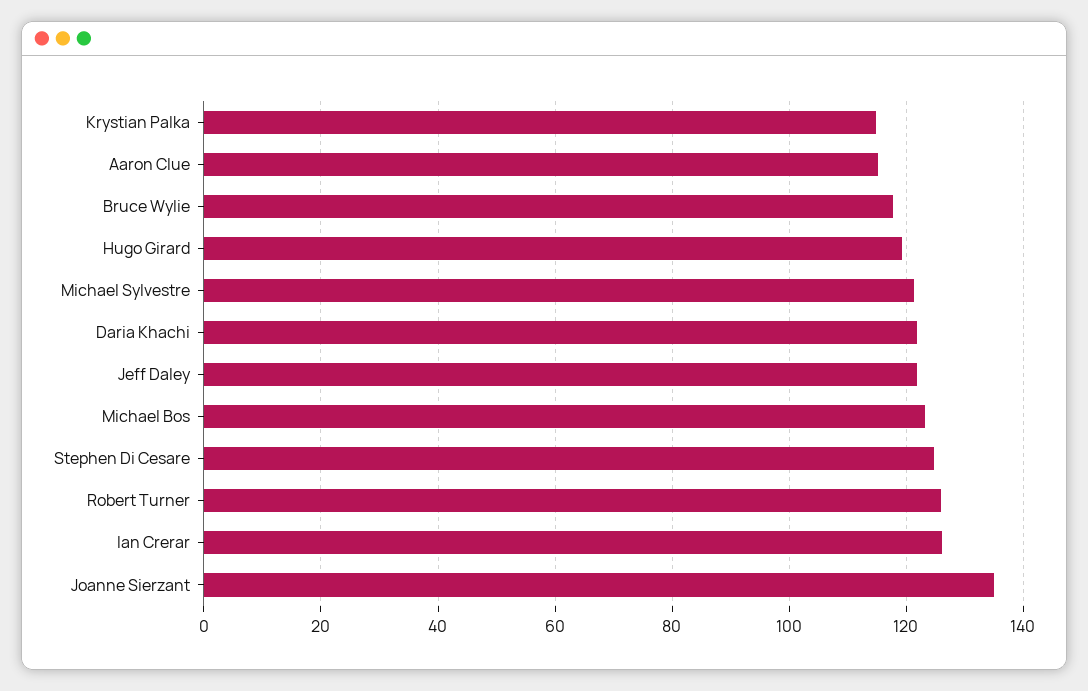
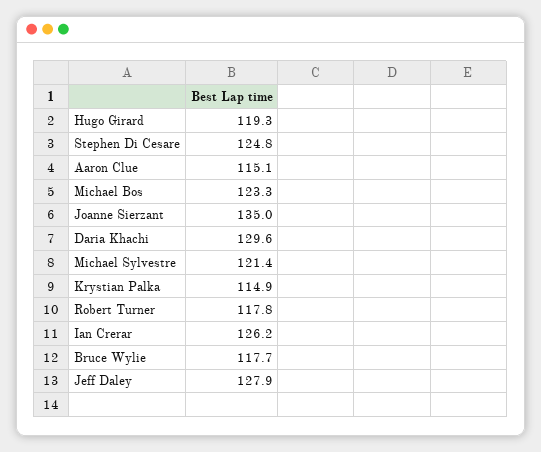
Daria Khachi: 122 -> 129.6
Jeff Daley: 122 -> 127.9
Robert Turner: 126 -> 117.8

